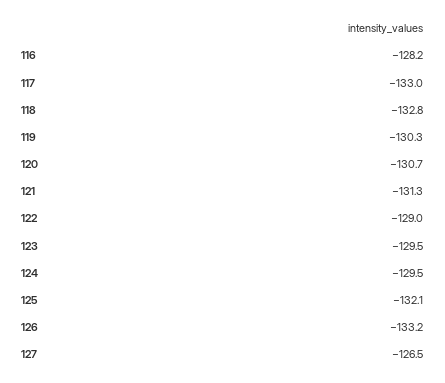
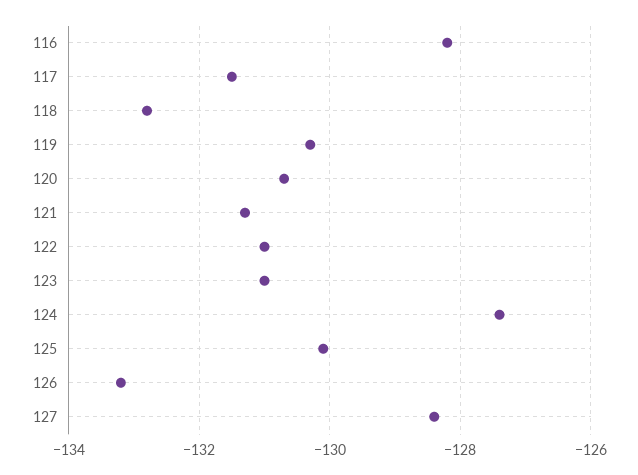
117: -133 -> -131.5
122: -129 -> -131
123: -129.5 -> -131
124: -129.5 -> -127.5
125: -132.1 -> -130
127: -126.5 -> -128.5

